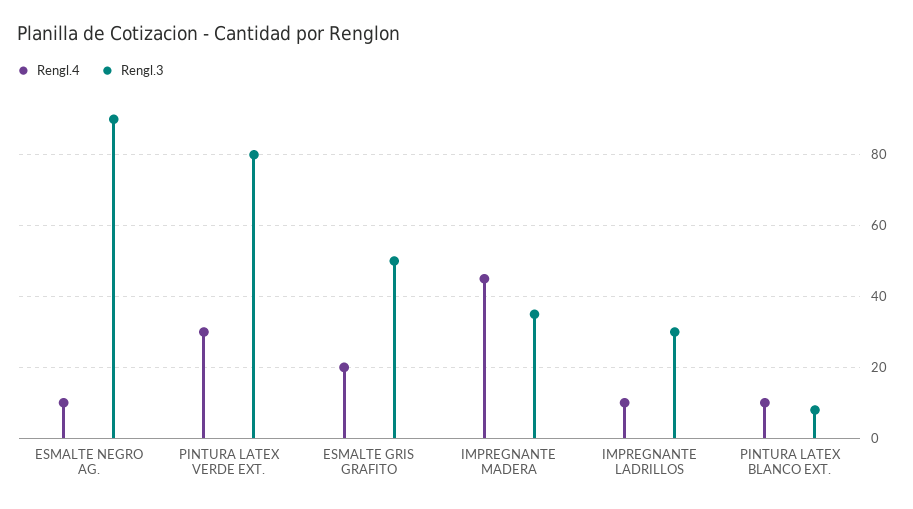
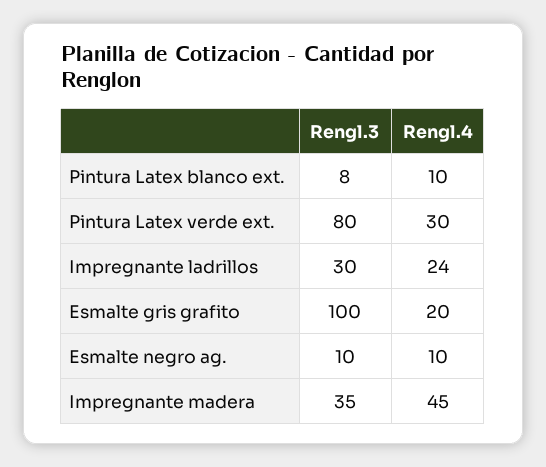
Rengl.3, ESMALTE NEGRO AG.: 90 -> 10
Rengl.3, ESMALTE GRIS GRAFITO: 50 -> 100
Rengl.4, IMPREGNANTE LADRILLOS: 10 -> 24

